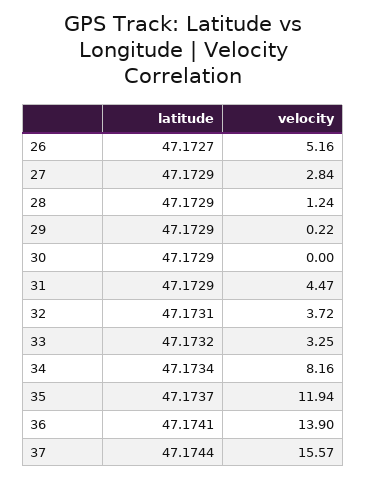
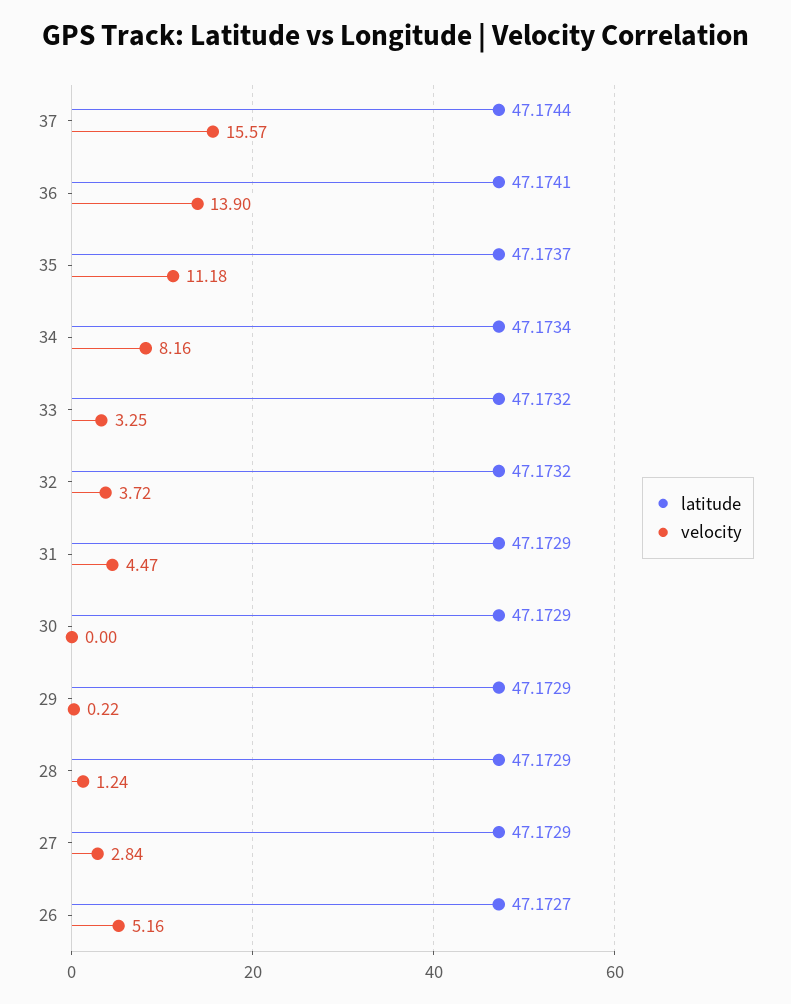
latitude, 32: 47.1731 -> 47.1732
velocity, 35: 11.94 -> 11.18

